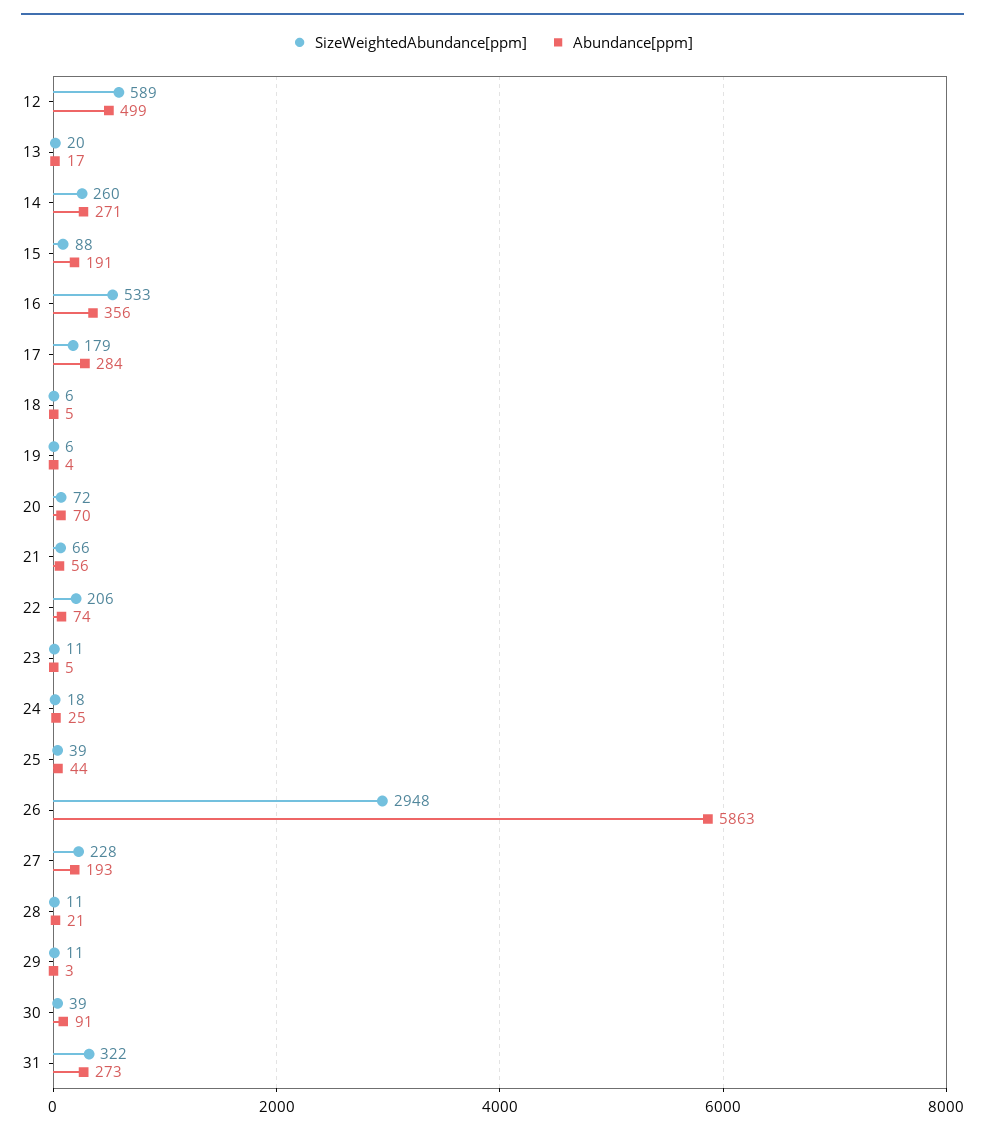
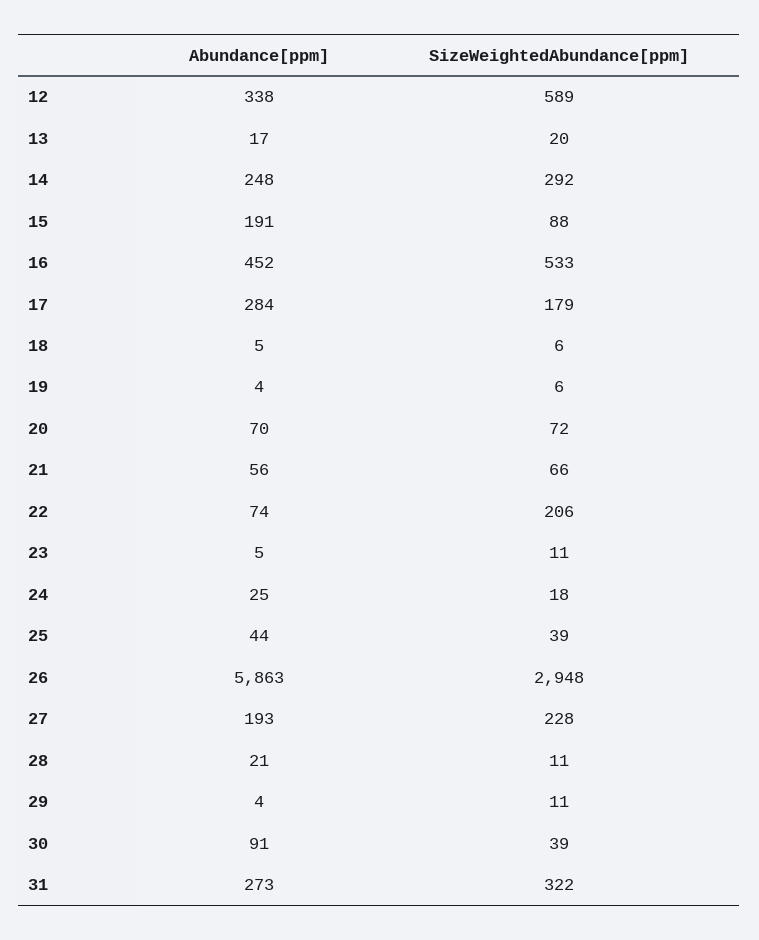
Abundance[ppm], 12: 499 -> 338
SizeWeightedAbundance[ppm], 14: 260 -> 292
Abundance[ppm], 14: 271 -> 248
Abundance[ppm], 16: 356 -> 452
Abundance[ppm], 29: 3 -> 4

